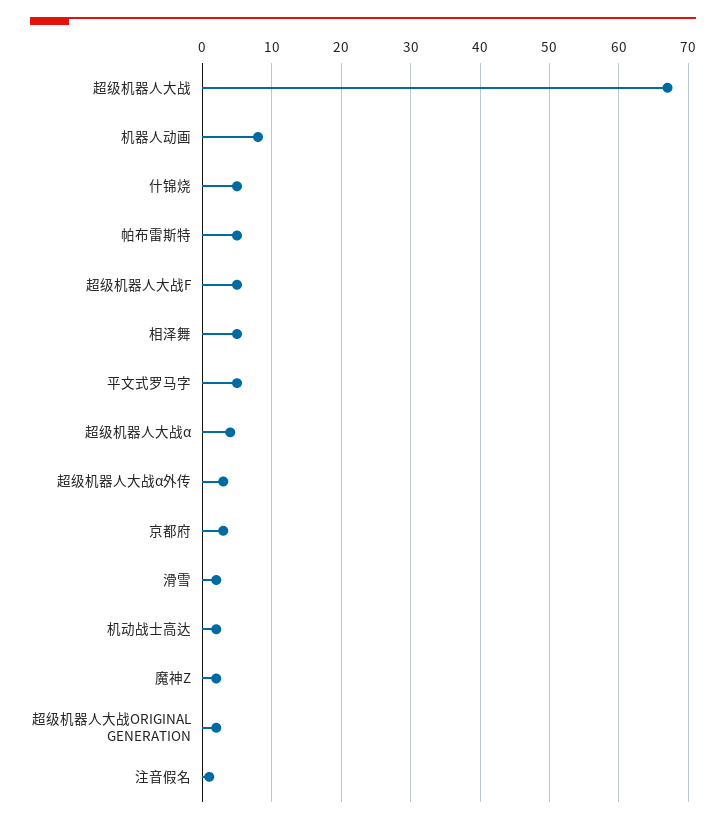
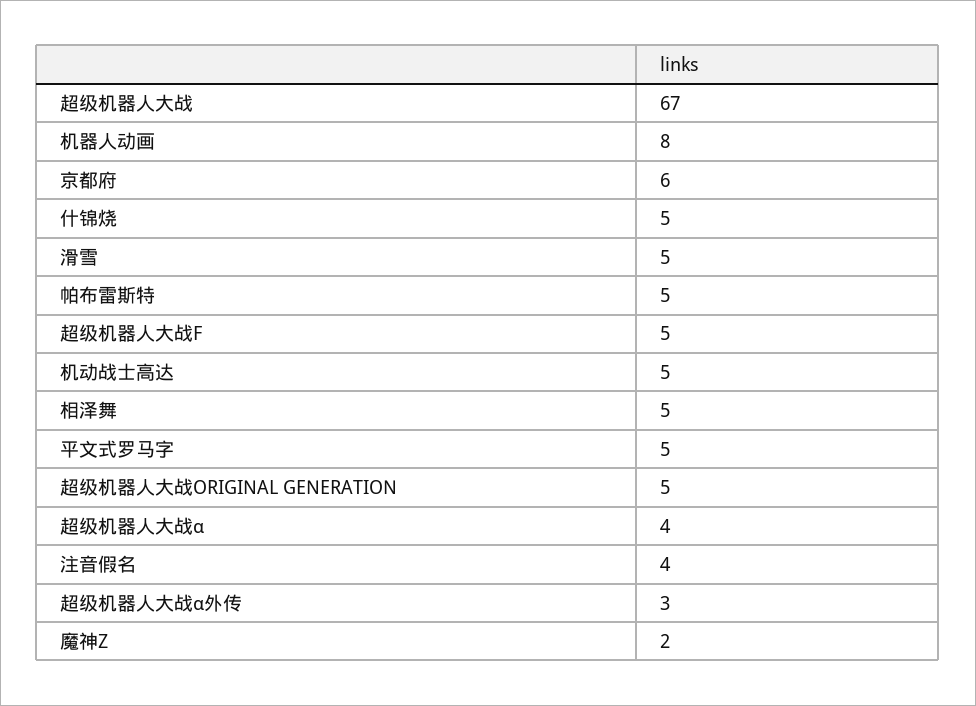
京都府: 3 -> 6
滑雪: 2 -> 5
机动战士高达: 2 -> 5
超级机器人大战ORIGINAL GENERATION: 2 -> 5
注音假名: 1 -> 4

